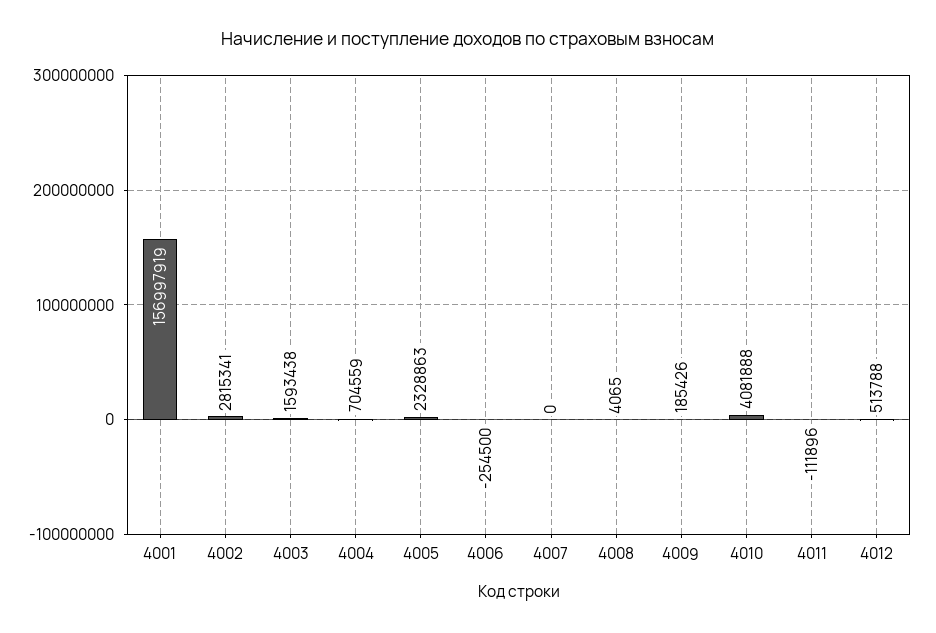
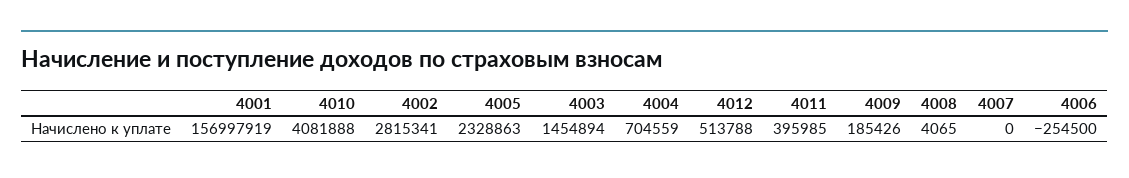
4003: 1593438 -> 1454894
4011: -111896 -> 395985

